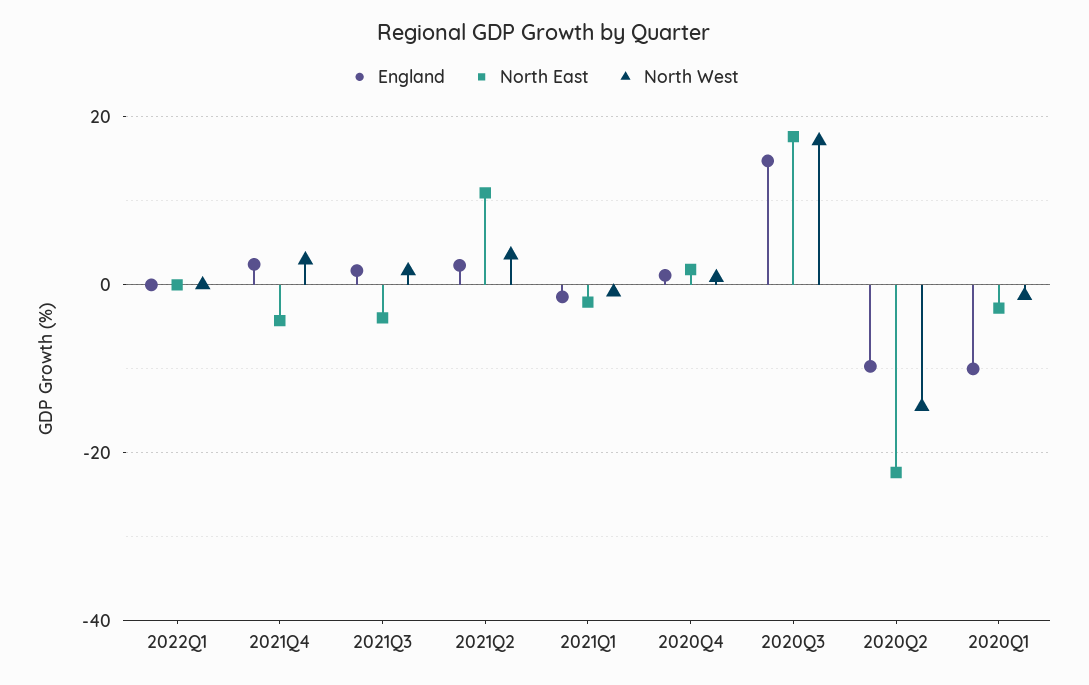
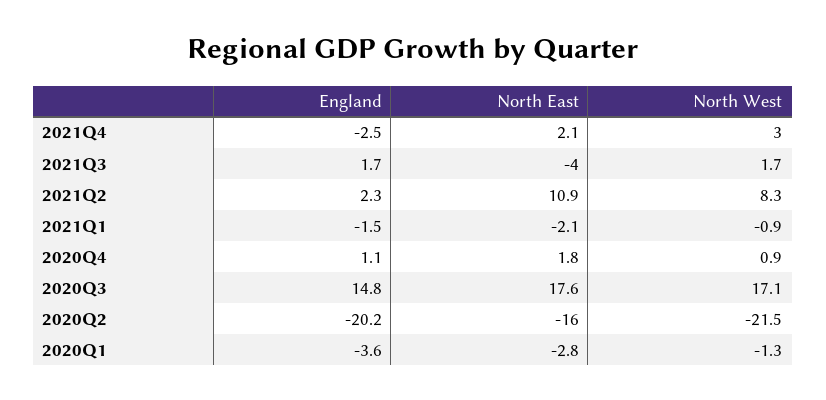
England, 2022Q1: 0 -> none
North East, 2022Q1: 0 -> none
North West, 2022Q1: 0 -> none
England, 2021Q4: 2 -> -2.5
North East, 2021Q4: -4 -> 2.1
North West, 2021Q2: 4 -> 8.3
England, 2020Q2: -10 -> -20.2
North East, 2020Q2: -22 -> -16
North West, 2020Q2: -14 -> -21.5
England, 2020Q1: -10 -> -3.6

